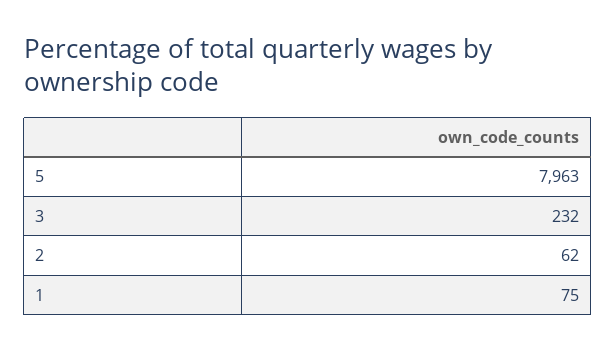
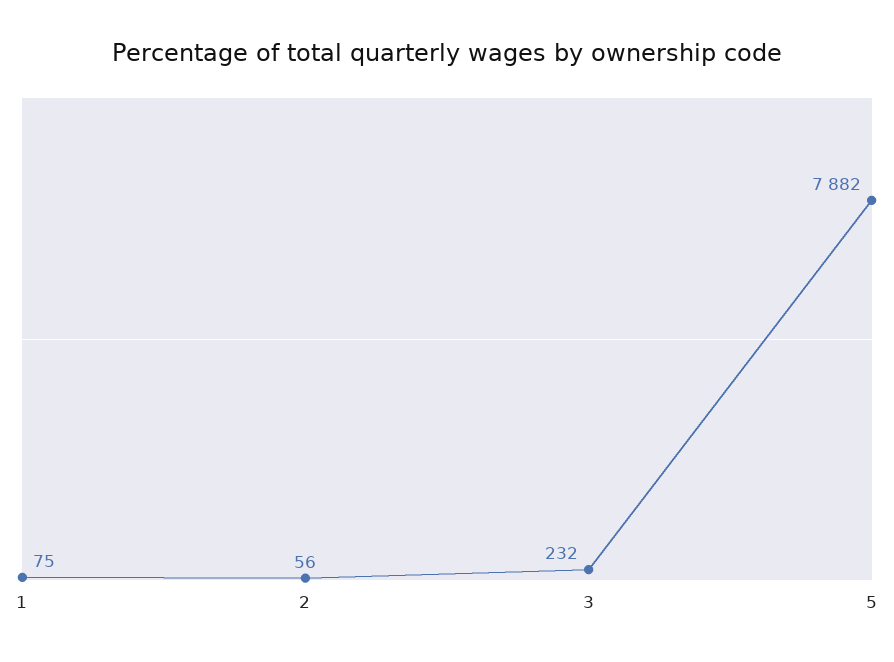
5: 7963 -> 7882
2: 62 -> 56

